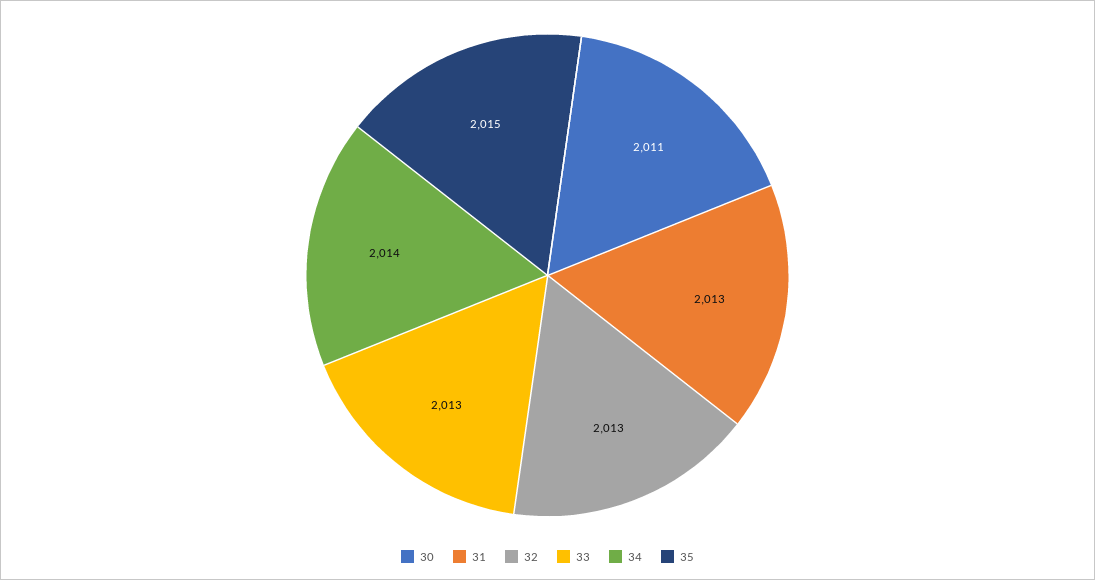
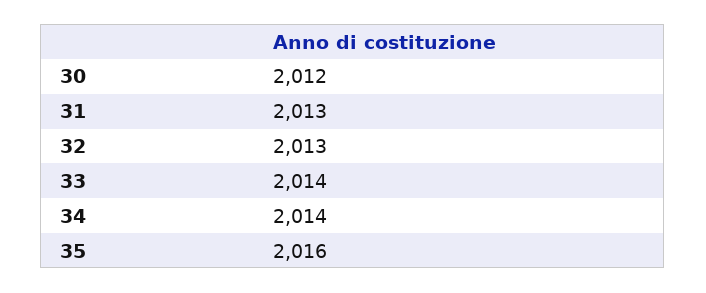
30: 2011 -> 2012
33: 2013 -> 2014
35: 2015 -> 2016

